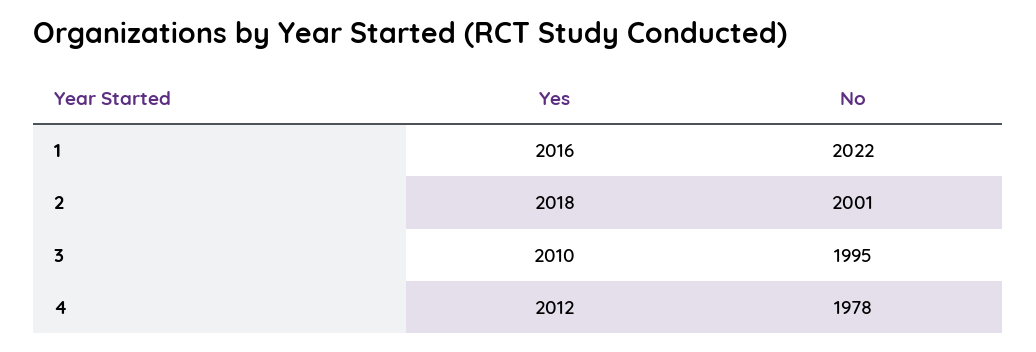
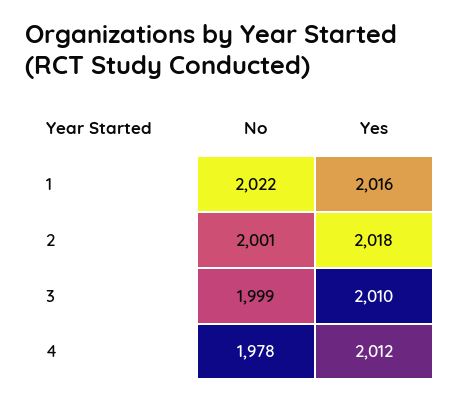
No, 3: 1995 -> 1999

